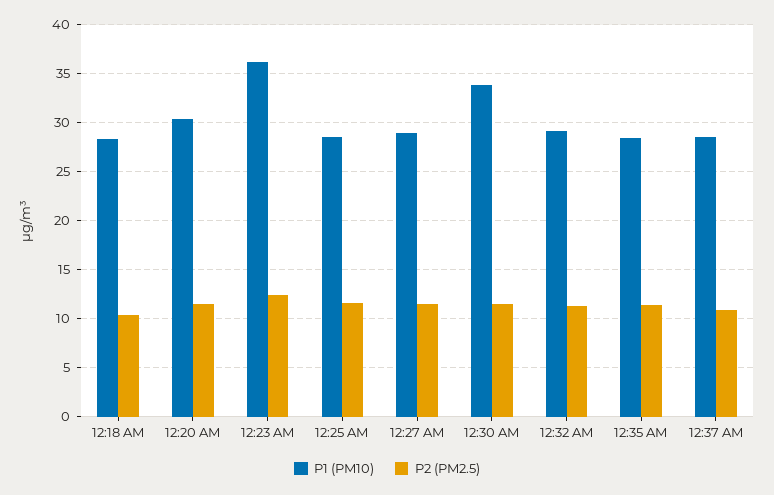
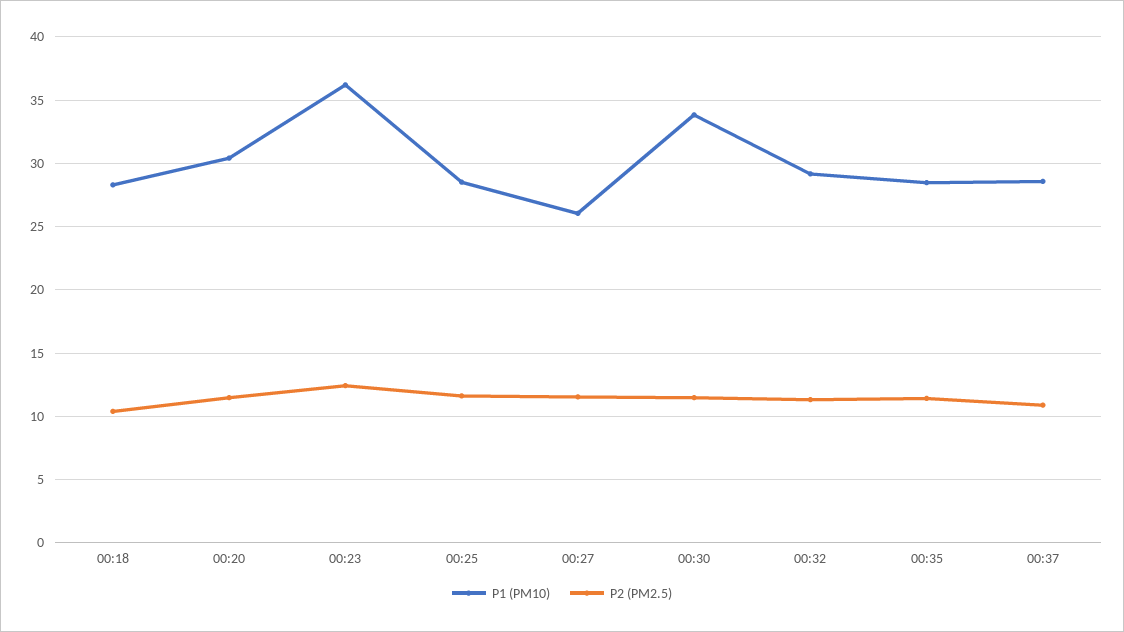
P1 (PM10), 12:27 AM: 29 -> 26

